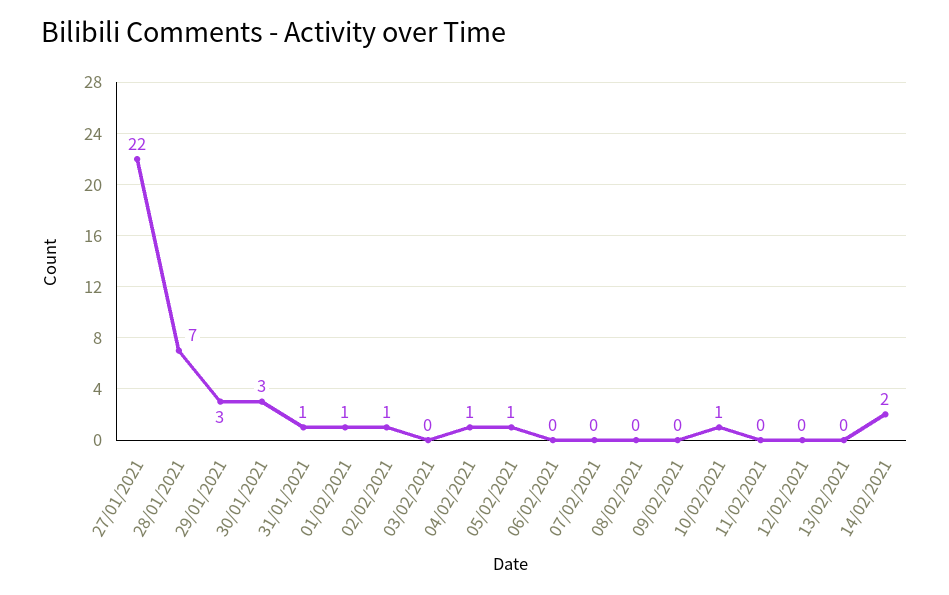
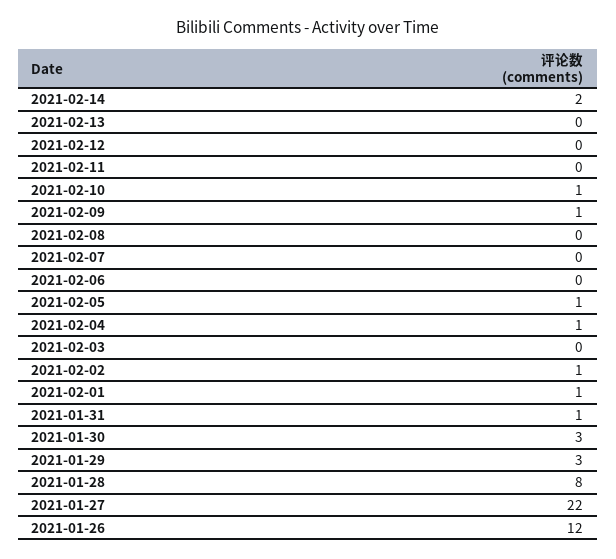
28/01/2021: 7 -> 8
09/02/2021: 0 -> 1
2021-01-26: none -> 12

